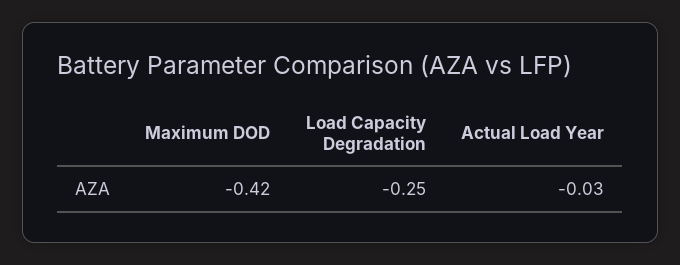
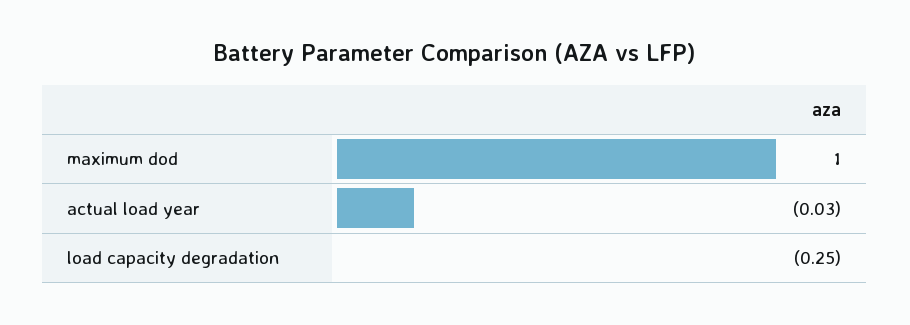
Maximum DOD: -0.42 -> 1

